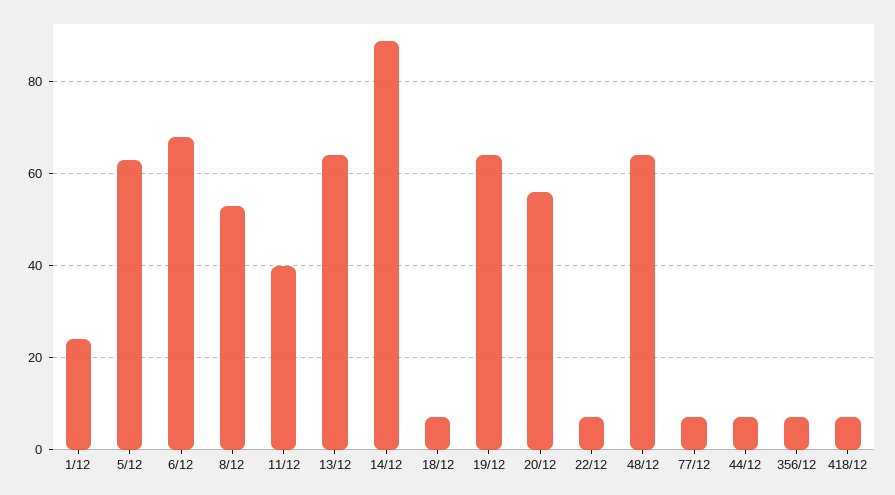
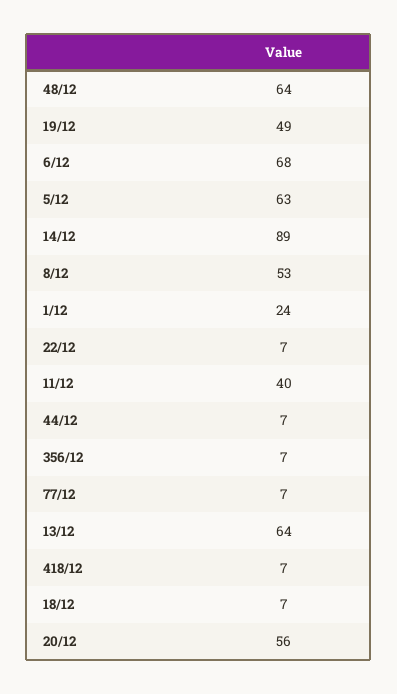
19/12: 65 -> 49

